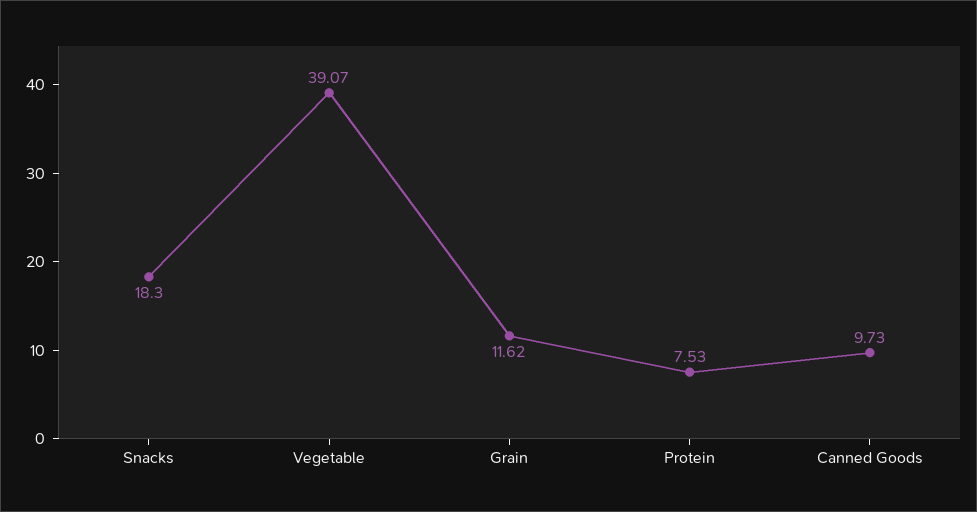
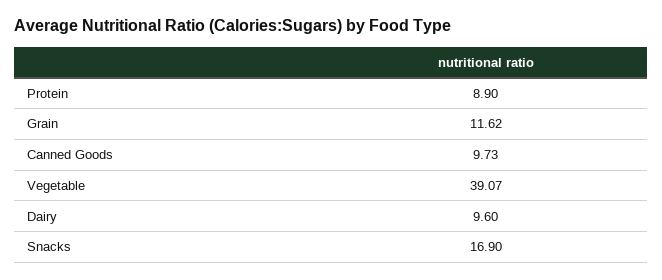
Snacks: 18.3 -> 16.9
Protein: 7.53 -> 8.9
Dairy: none -> 9.6

